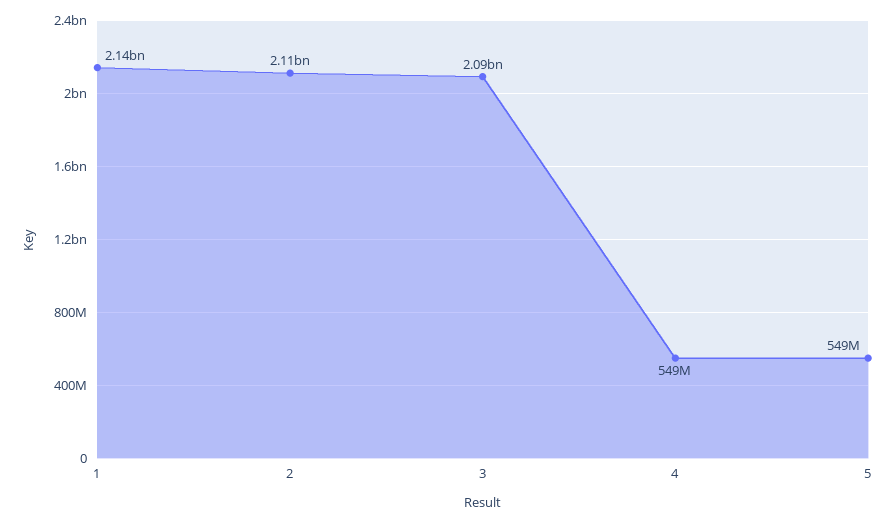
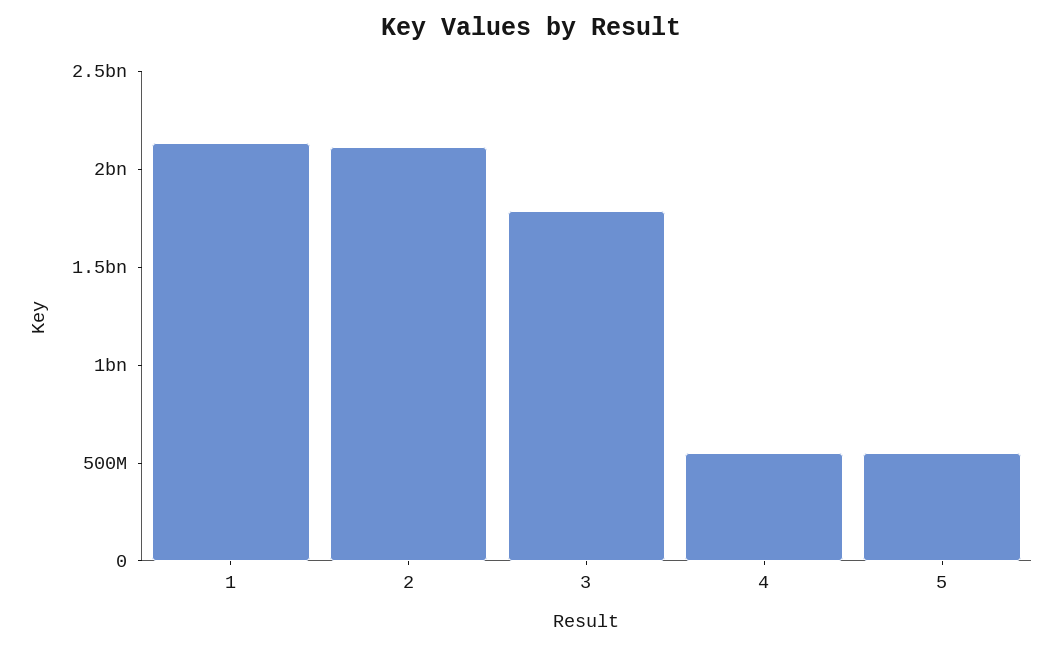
3: 2090000000 -> 1800000000

